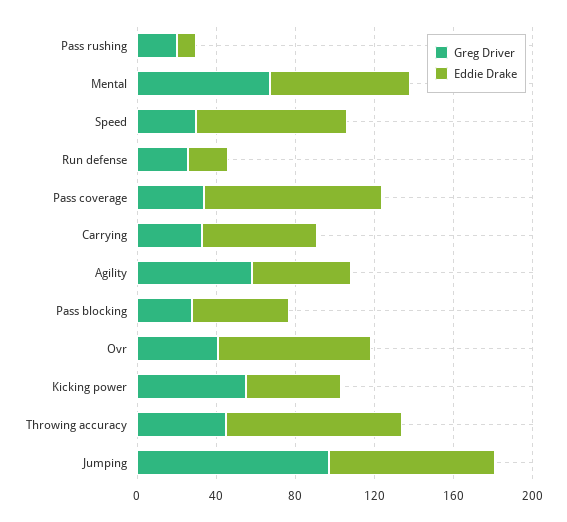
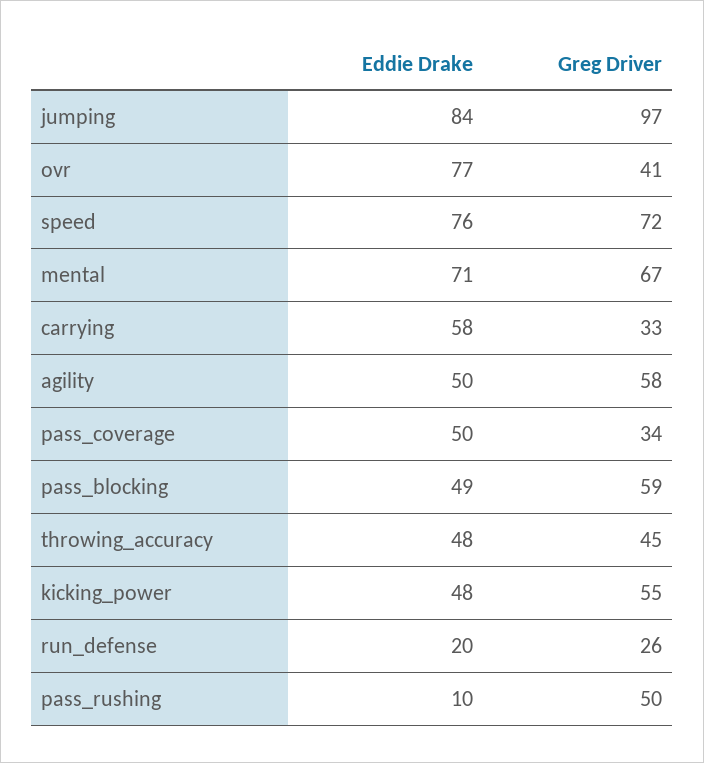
Greg Driver, Pass rushing: 20 -> 50
Greg Driver, Speed: 30 -> 72
Eddie Drake, Pass coverage: 90 -> 50
Greg Driver, Pass blocking: 30 -> 59
Eddie Drake, Throwing accuracy: 90 -> 48

